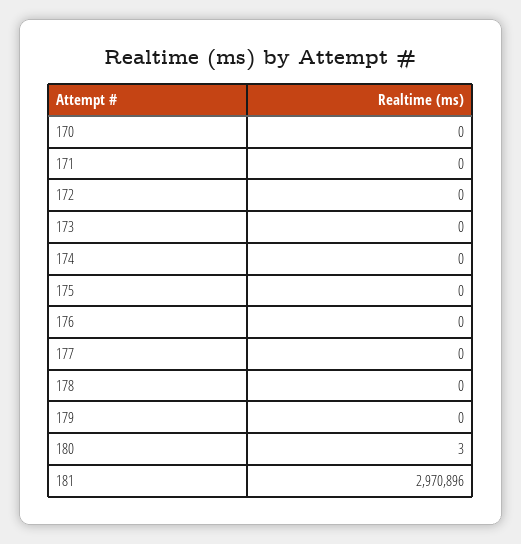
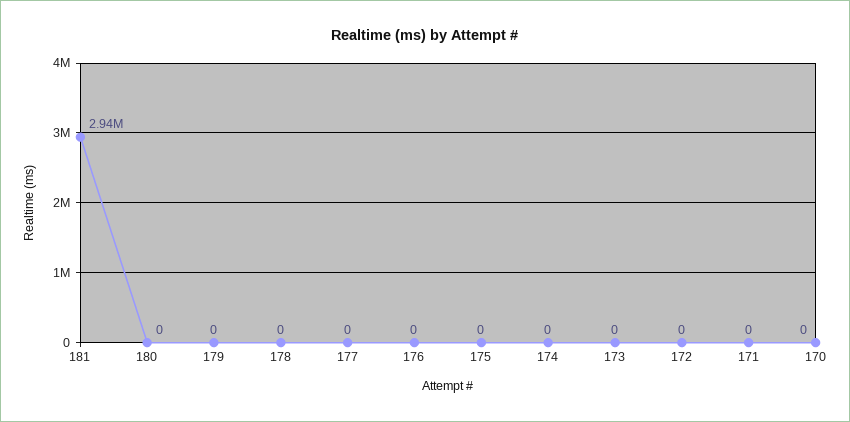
180: 3 -> 0
181: 2970896 -> 2940000

